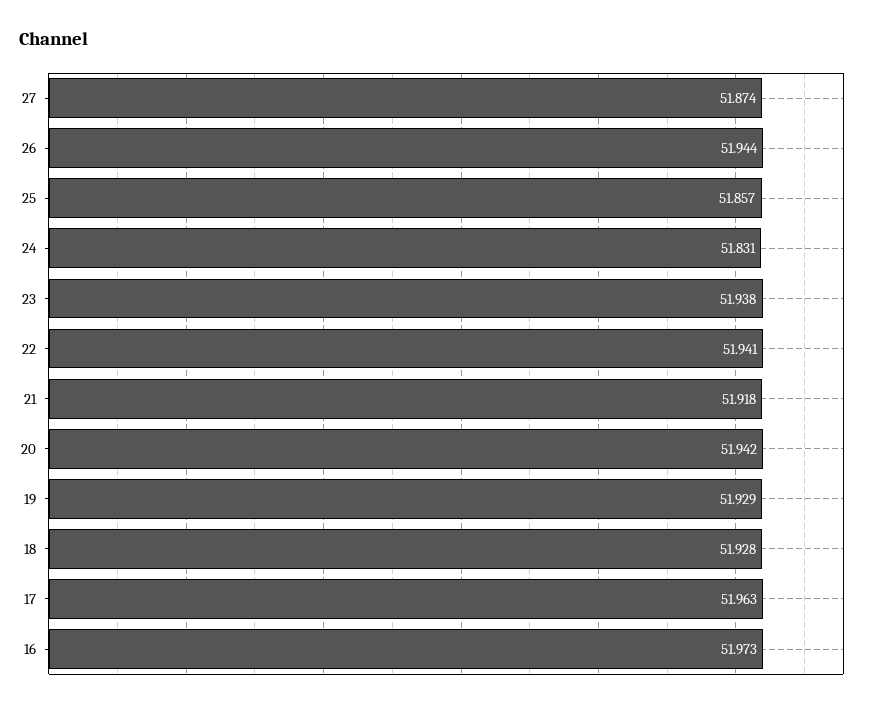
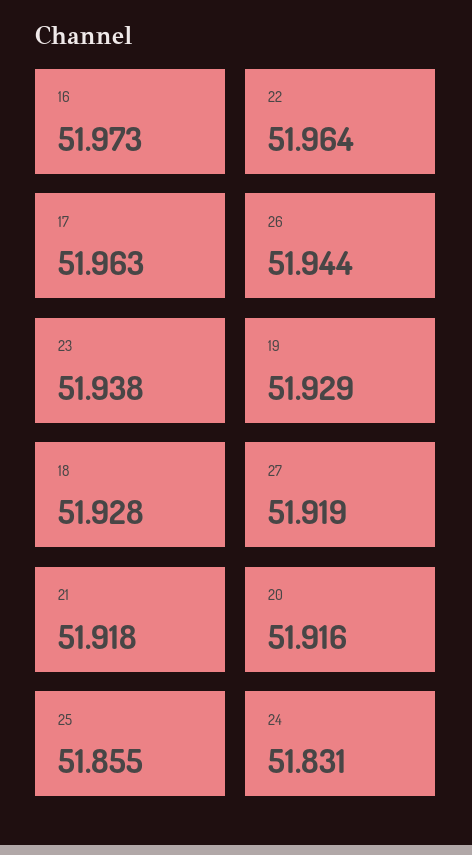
27: 51.874 -> 51.919
25: 51.857 -> 51.855
22: 51.941 -> 51.964
20: 51.942 -> 51.916

